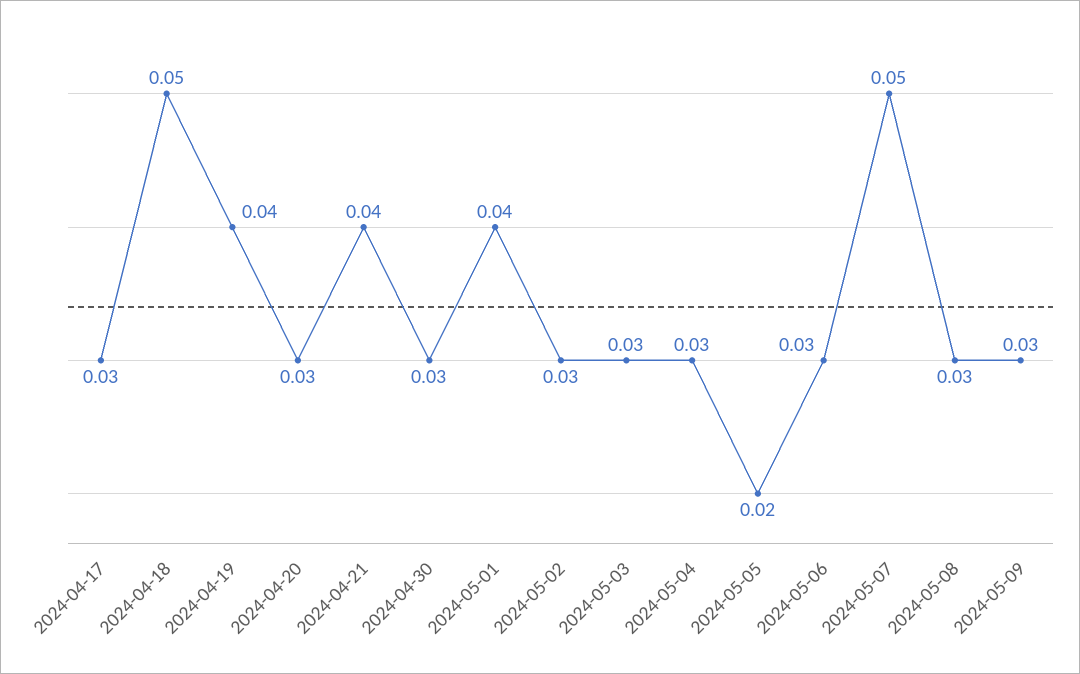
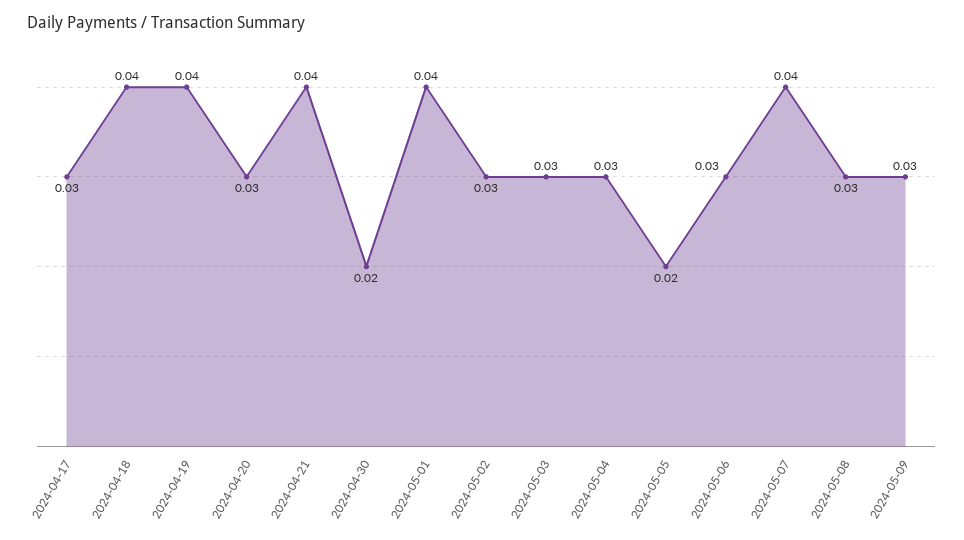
2024-04-18: 0.05 -> 0.04
2024-04-30: 0.03 -> 0.02
2024-05-07: 0.05 -> 0.04

